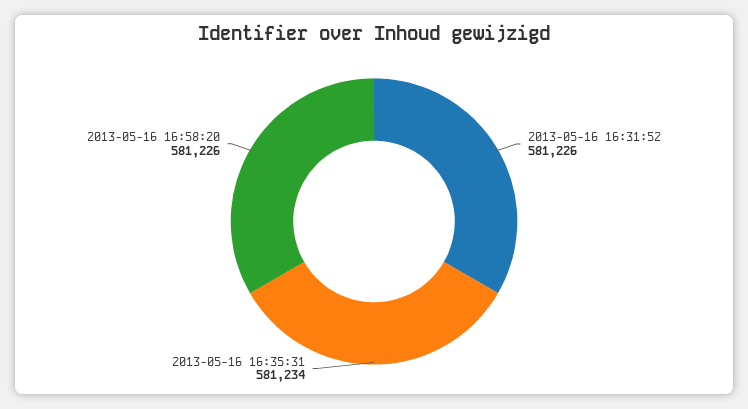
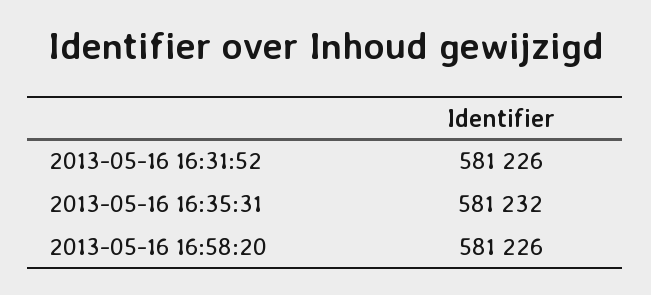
2013-05-16 16:35:31: 581234 -> 581232

